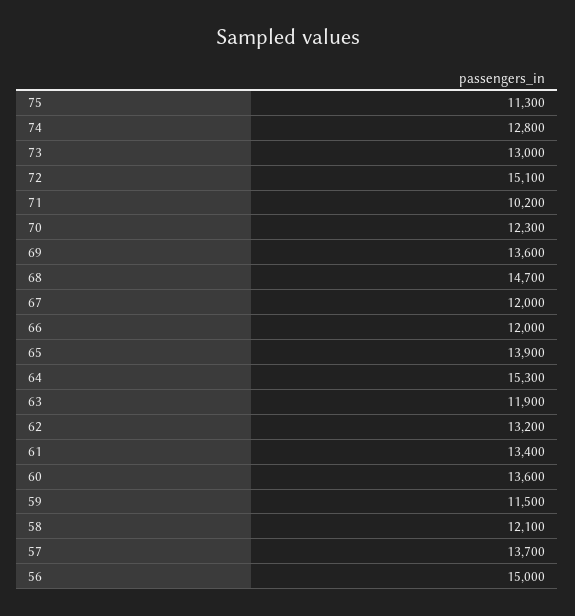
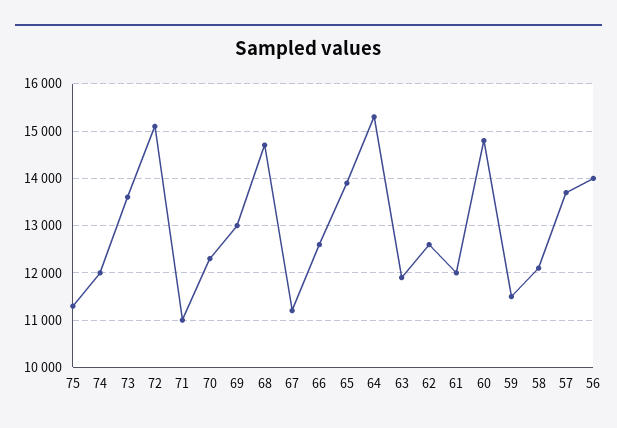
74: 12800 -> 12000
73: 13000 -> 13600
71: 10200 -> 11000
69: 13600 -> 13000
67: 12000 -> 11200
66: 12000 -> 12600
62: 13200 -> 12600
61: 13400 -> 12000
60: 13600 -> 14800
56: 15000 -> 14000

